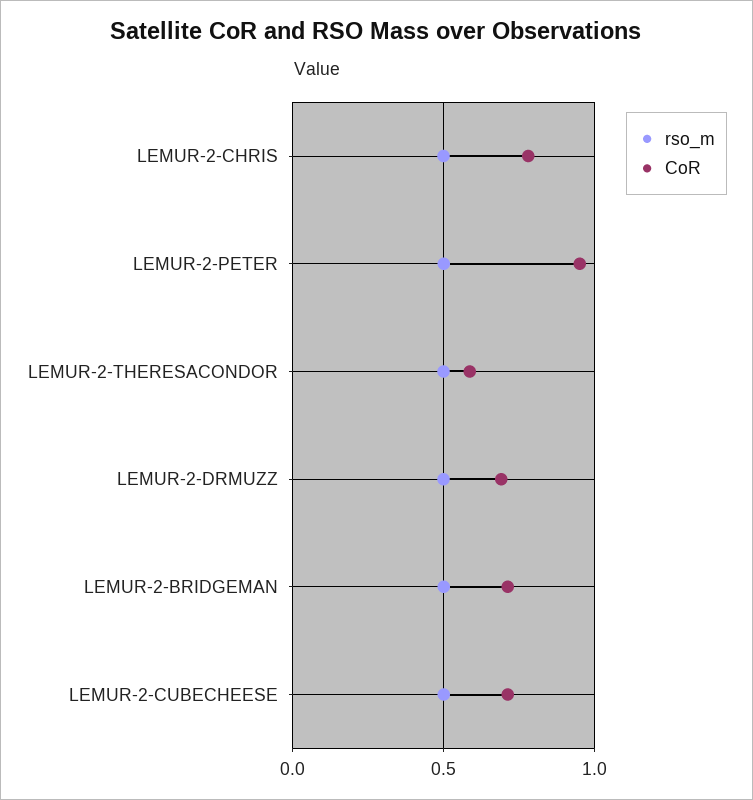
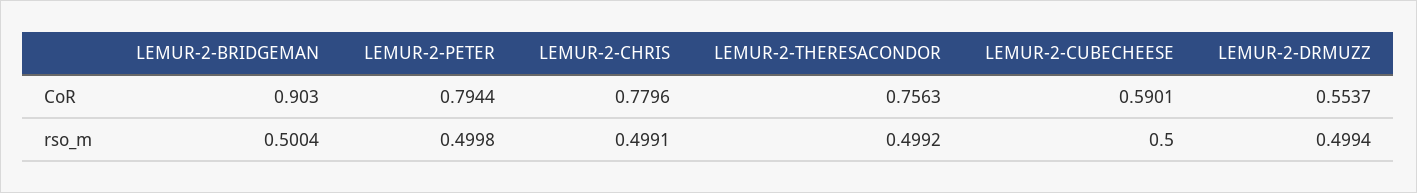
CoR, LEMUR-2-PETER: 0.95 -> 0.7944
CoR, LEMUR-2-THERESACONDOR: 0.6 -> 0.7563
CoR, LEMUR-2-DRMUZZ: 0.7 -> 0.5537
CoR, LEMUR-2-BRIDGEMAN: 0.7 -> 0.903
CoR, LEMUR-2-CUBECHEESE: 0.7 -> 0.5901

